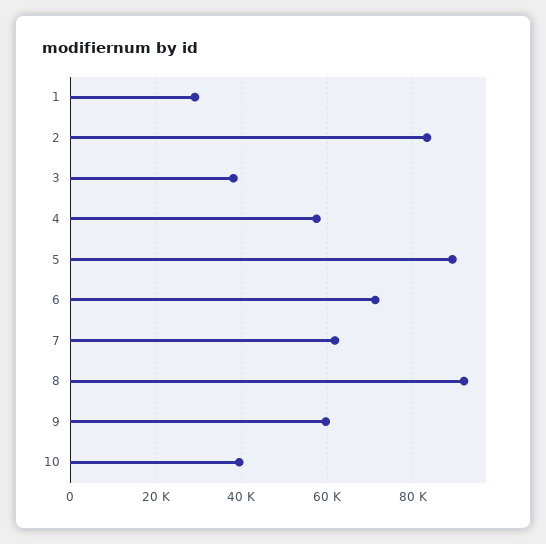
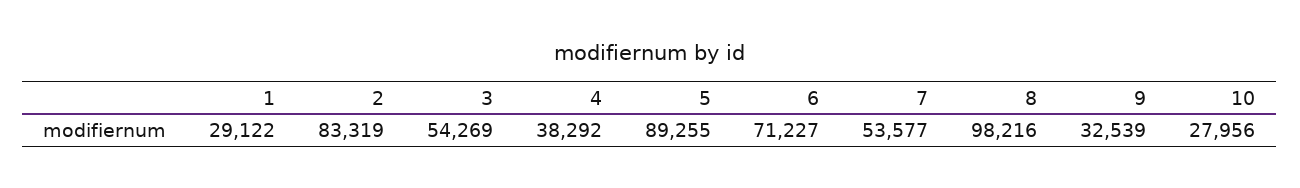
3: 38000 -> 54269
4: 58000 -> 38292
7: 62000 -> 53577
8: 92000 -> 98216
9: 60000 -> 32539
10: 40000 -> 27956

